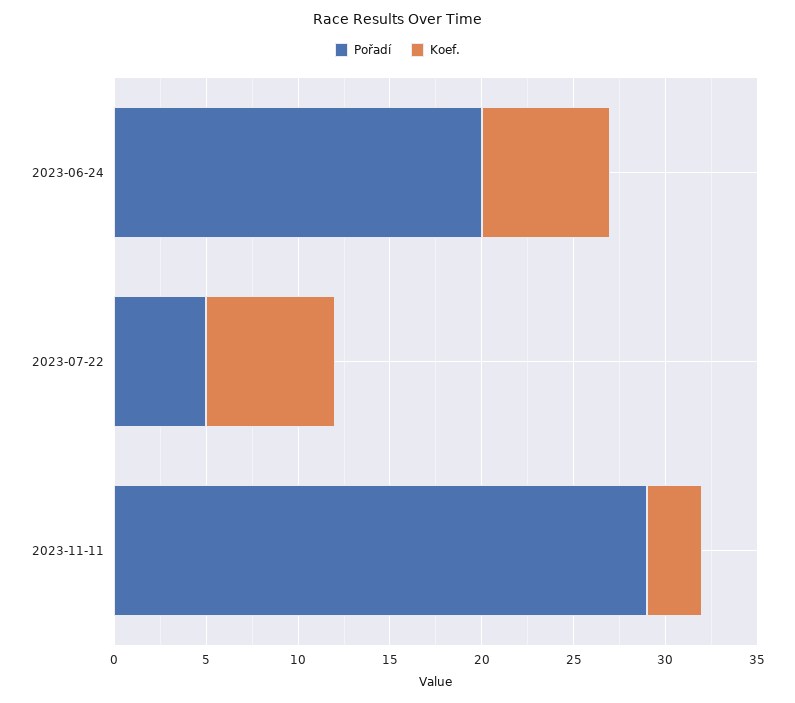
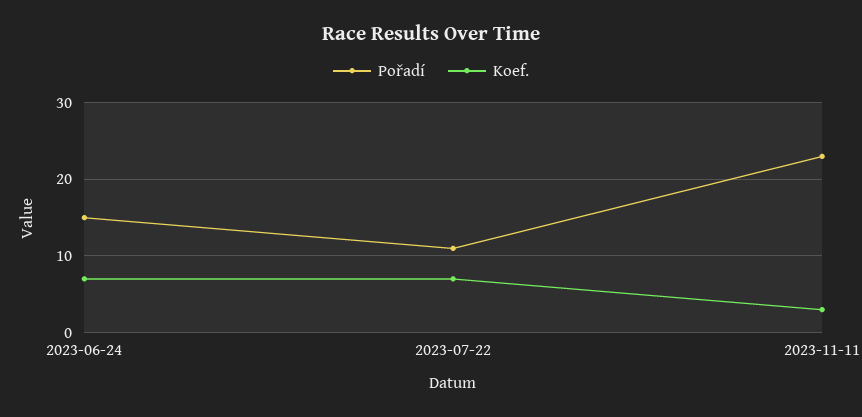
Pořadí, 2023-06-24: 20 -> 15
Pořadí, 2023-07-22: 5 -> 11
Pořadí, 2023-11-11: 29 -> 23

